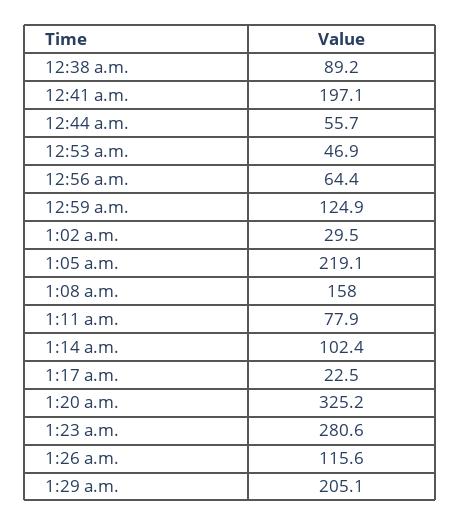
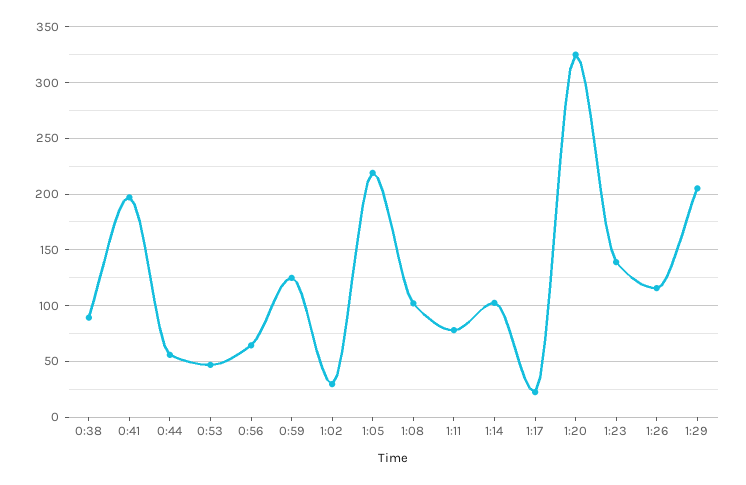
1:08 a.m.: 158 -> 100
1:23 a.m.: 280.6 -> 140

